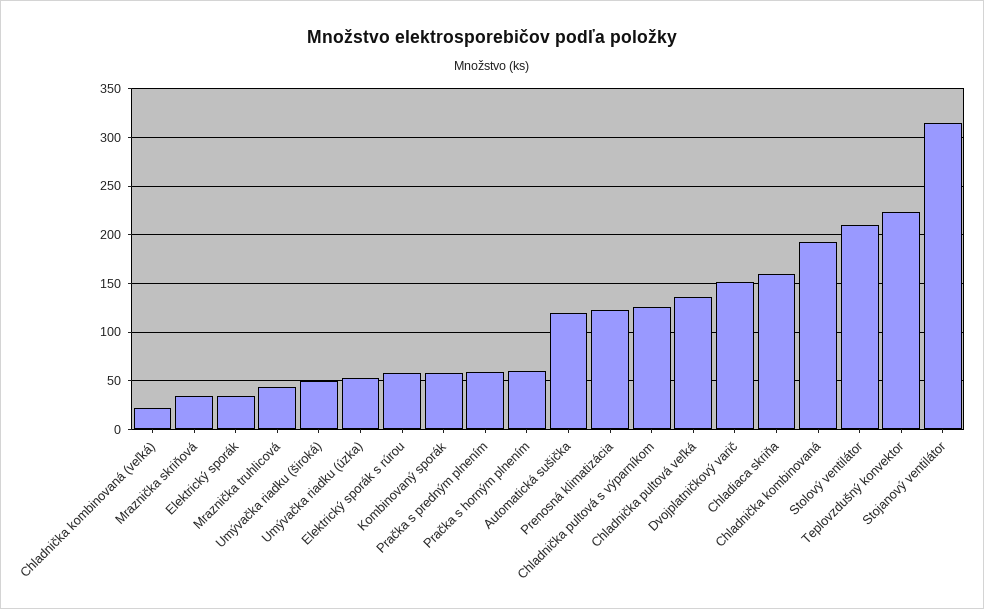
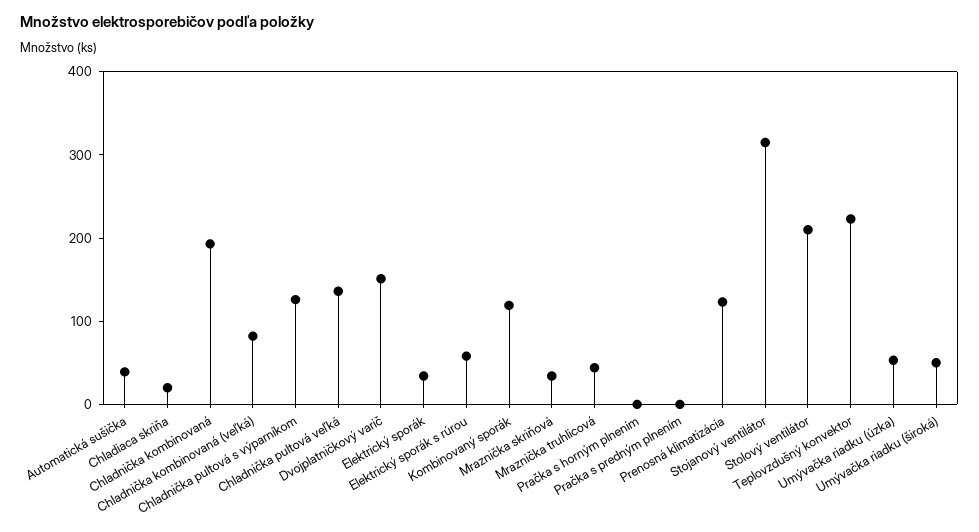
Chladnička kombinovaná (veľká): 20 -> 80
Kombinovaný sporák: 60 -> 120
Pračka s predným plnením: 60 -> 0
Pračka s horným plnením: 60 -> 0
Automatická sušička: 120 -> 40
Chladiaca skriňa: 160 -> 20

